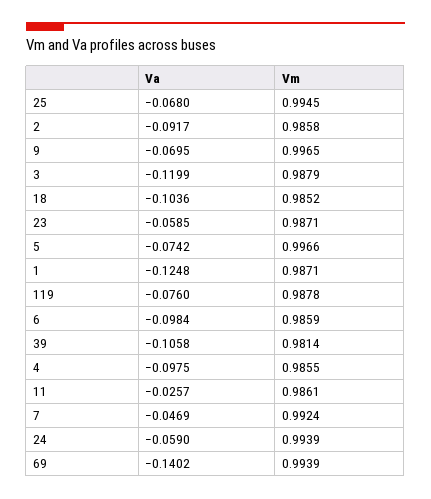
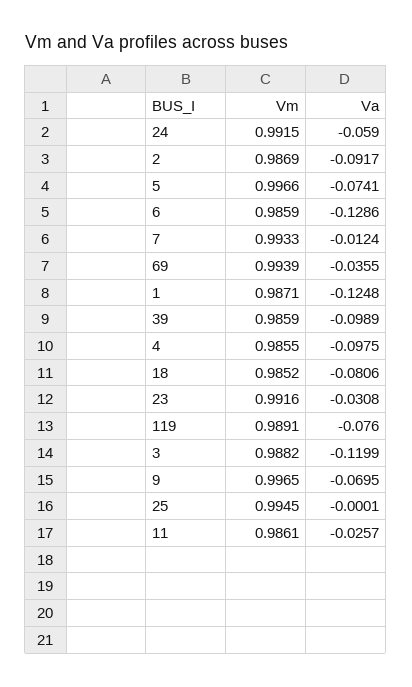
Va, 25: -0.068 -> -0.0001
Vm, 2: 0.9858 -> 0.9869
Vm, 3: 0.9879 -> 0.9882
Va, 18: -0.1036 -> -0.0806
Va, 23: -0.0585 -> -0.0308
Vm, 23: 0.9871 -> 0.9916
Va, 5: -0.0742 -> -0.0741
Vm, 119: 0.9878 -> 0.9891
Va, 6: -0.0984 -> -0.1286
Va, 39: -0.1058 -> -0.0989
Vm, 39: 0.9814 -> 0.9859
Va, 7: -0.0469 -> -0.0124
Vm, 7: 0.9924 -> 0.9933
Vm, 24: 0.9939 -> 0.9915
Va, 69: -0.1402 -> -0.0355

